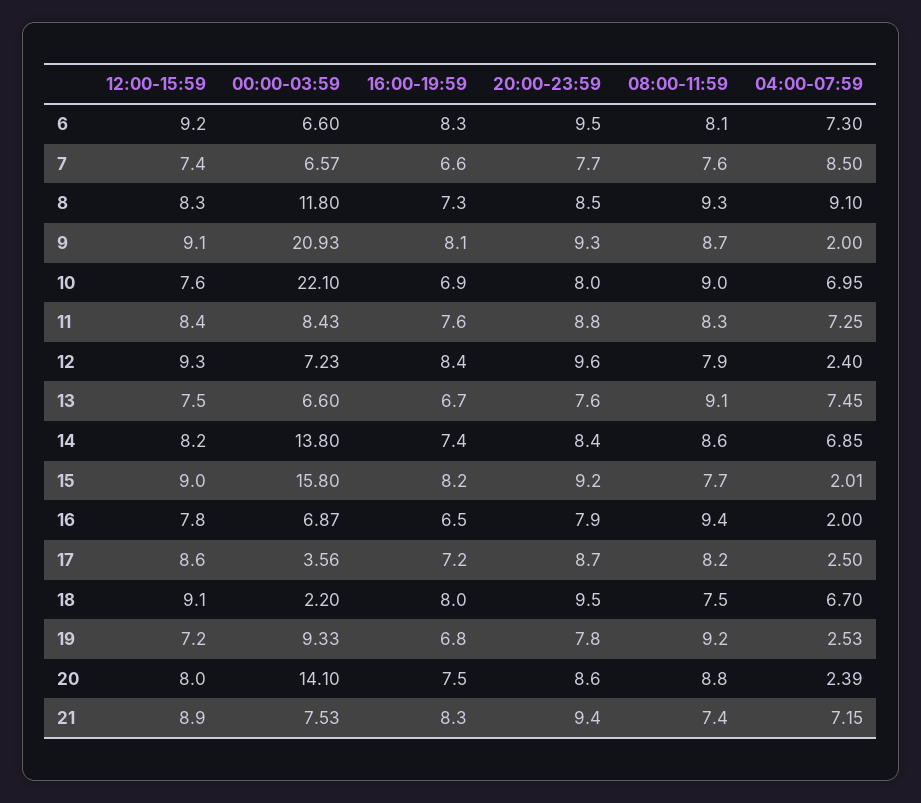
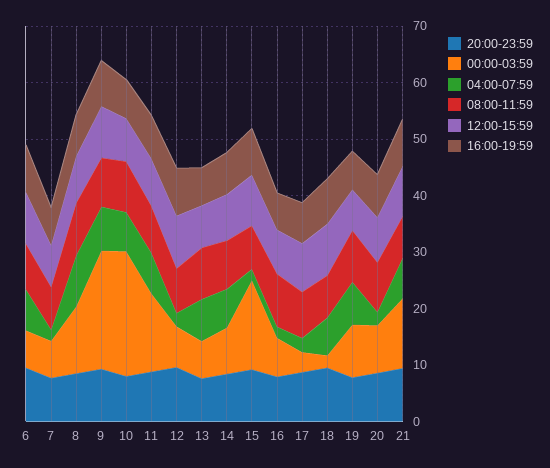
04:00-07:59, 7: 8.5 -> 2
04:00-07:59, 9: 2 -> 8
00:00-03:59, 11: 8.43 -> 14
00:00-03:59, 14: 13.8 -> 8
04:00-07:59, 19: 2.53 -> 8
00:00-03:59, 20: 14.1 -> 8
00:00-03:59, 21: 7.53 -> 12

